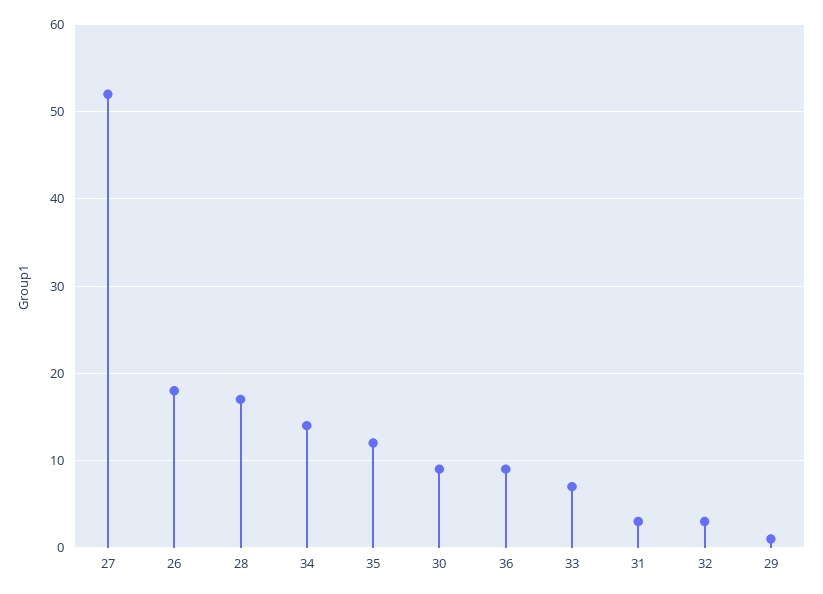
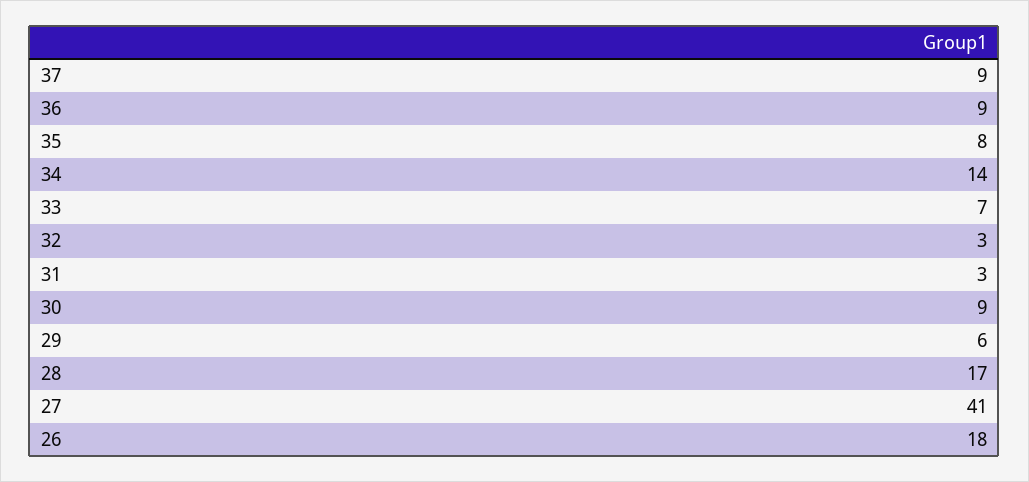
27: 52 -> 41
35: 12 -> 8
29: 1 -> 6
37: none -> 9

